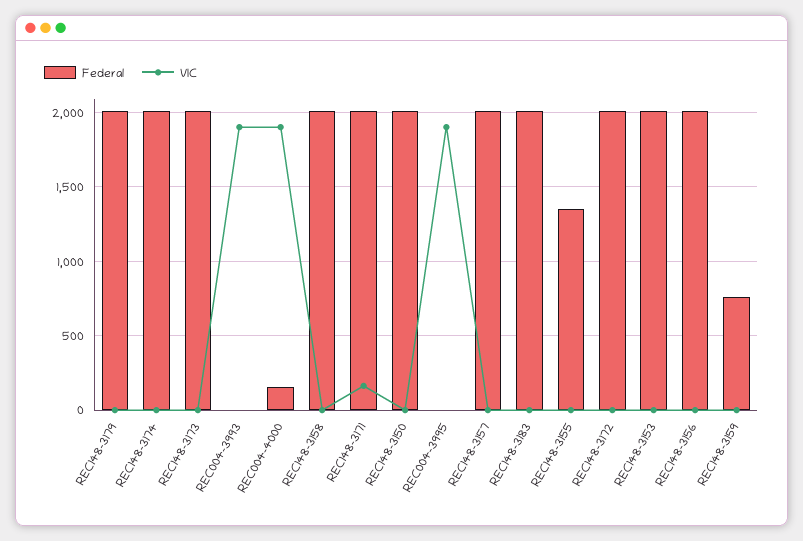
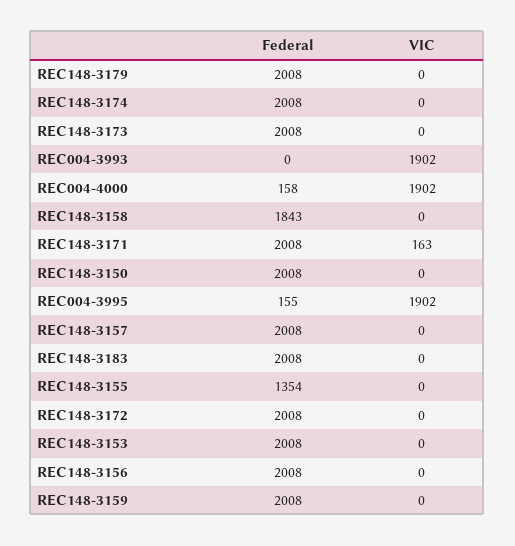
Federal, REC148-3158: 2000 -> 1843
Federal, REC004-3995: 0 -> 155
Federal, REC148-3159: 750 -> 2008

